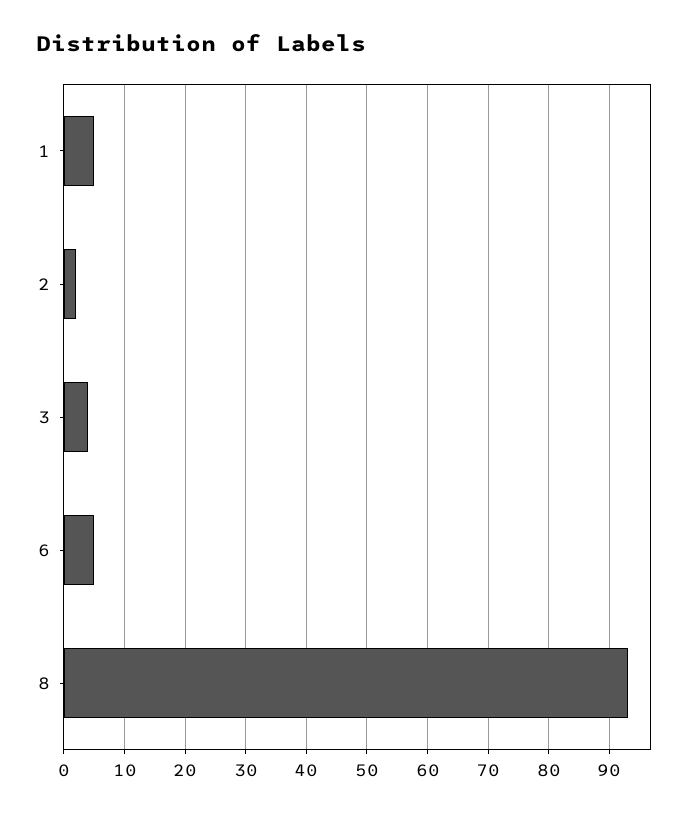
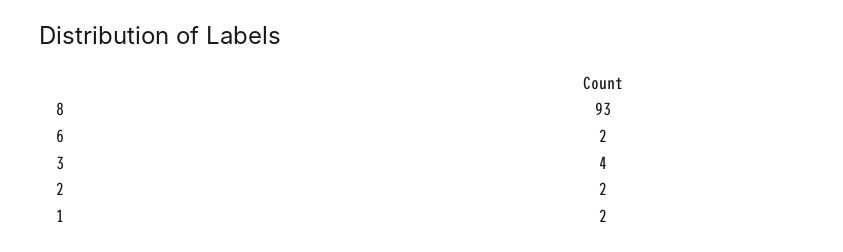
1: 5 -> 2
6: 5 -> 2

